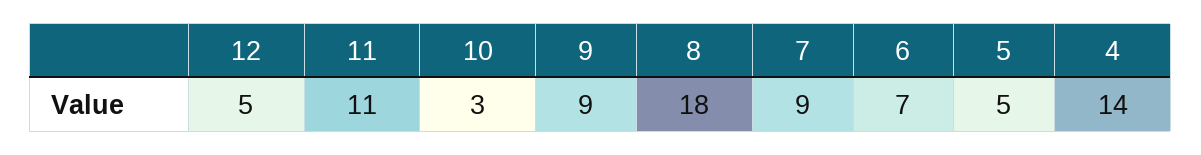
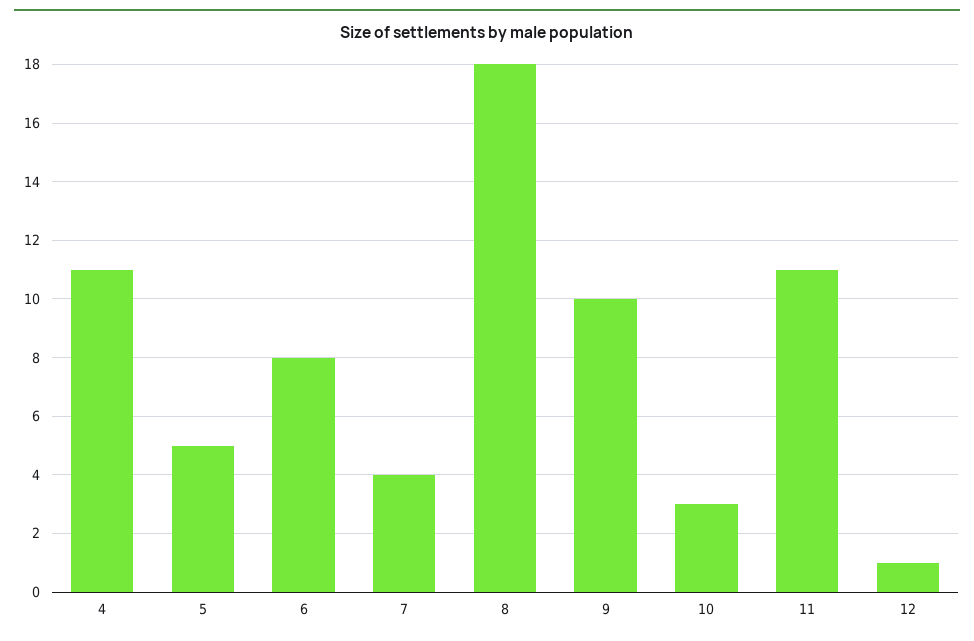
12: 5 -> 1
9: 9 -> 10
7: 9 -> 4
6: 7 -> 8
4: 14 -> 11

